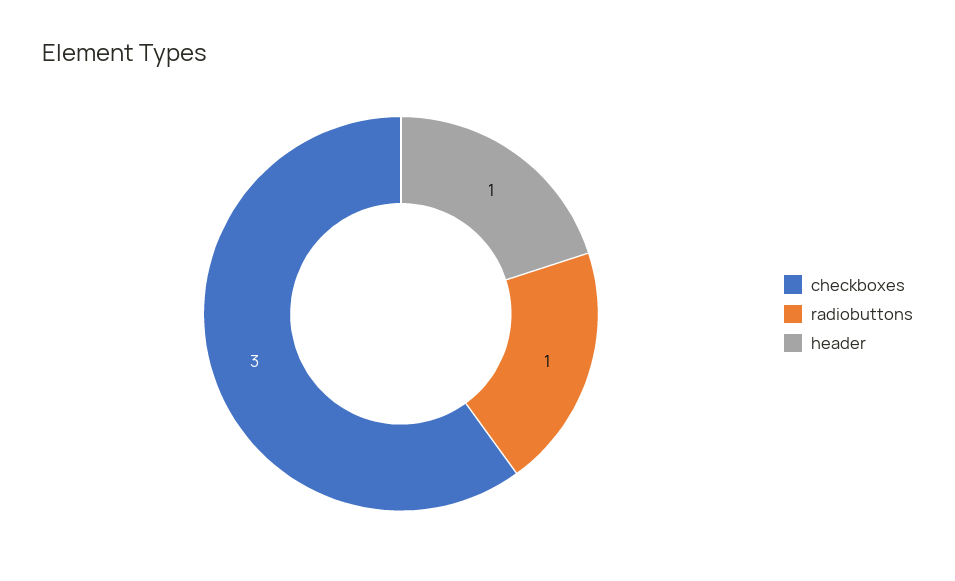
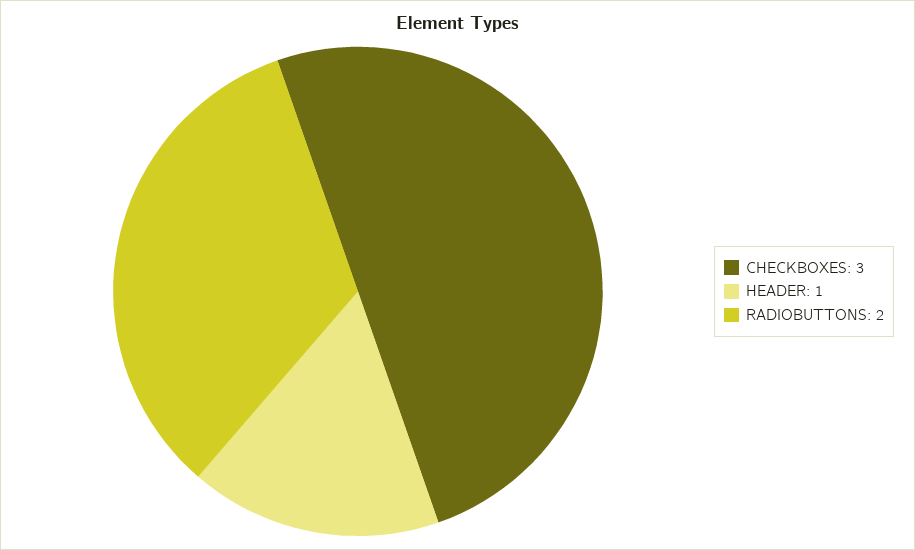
radiobuttons: 1 -> 2

